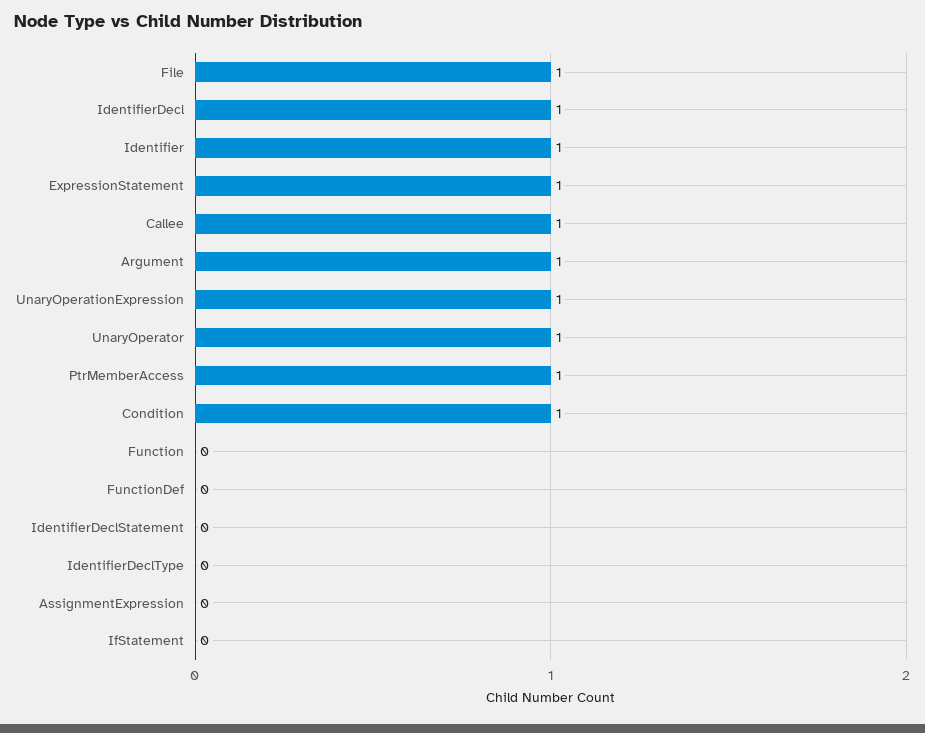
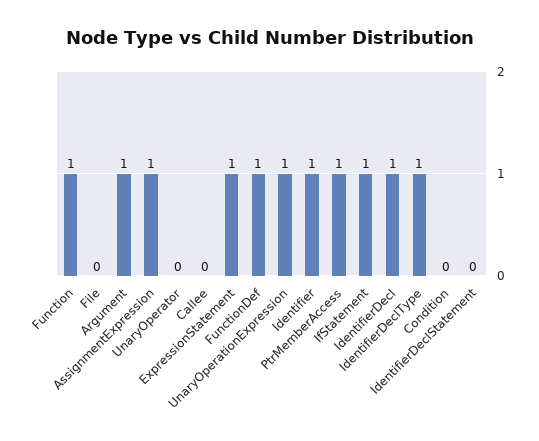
File: 1 -> 0
Callee: 1 -> 0
UnaryOperator: 1 -> 0
Condition: 1 -> 0
Function: 0 -> 1
FunctionDef: 0 -> 1
IdentifierDeclType: 0 -> 1
AssignmentExpression: 0 -> 1
IfStatement: 0 -> 1

